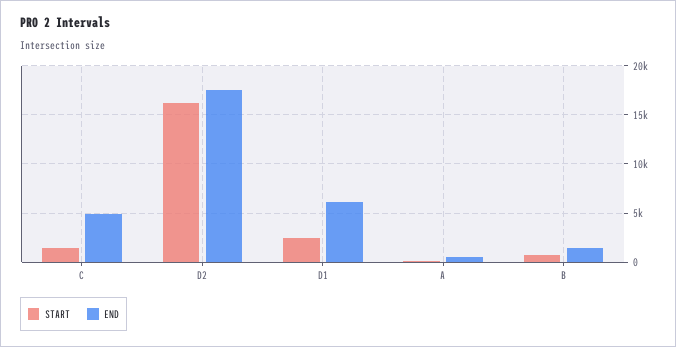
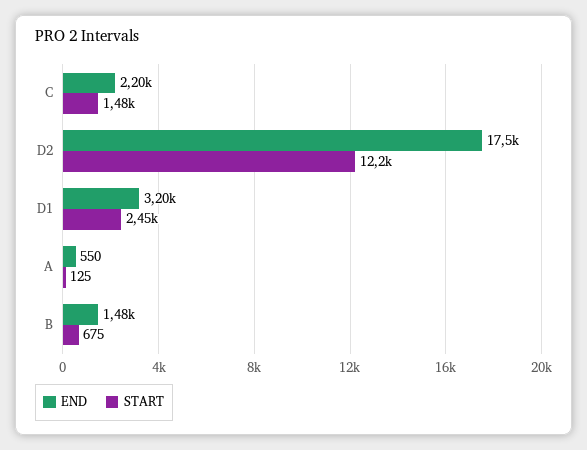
END, C: 5000 -> 2200
START, D2: 16000 -> 12200
END, D1: 6000 -> 3200

